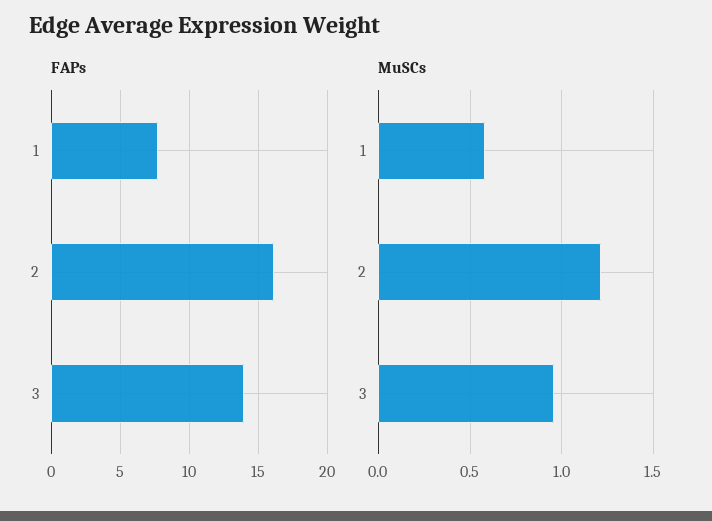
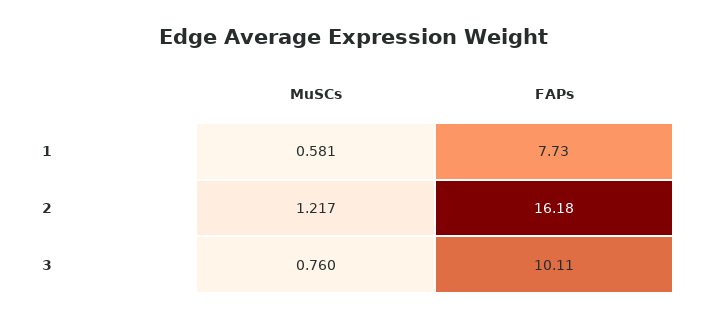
FAPs, 3: 14 -> 10.11
MuSCs, 3: 0.95 -> 0.76

